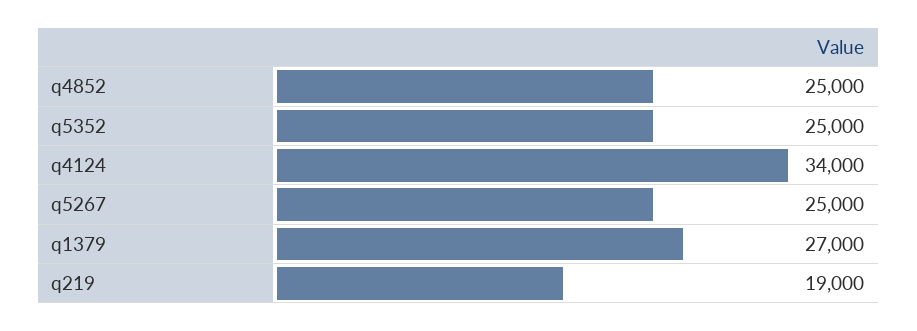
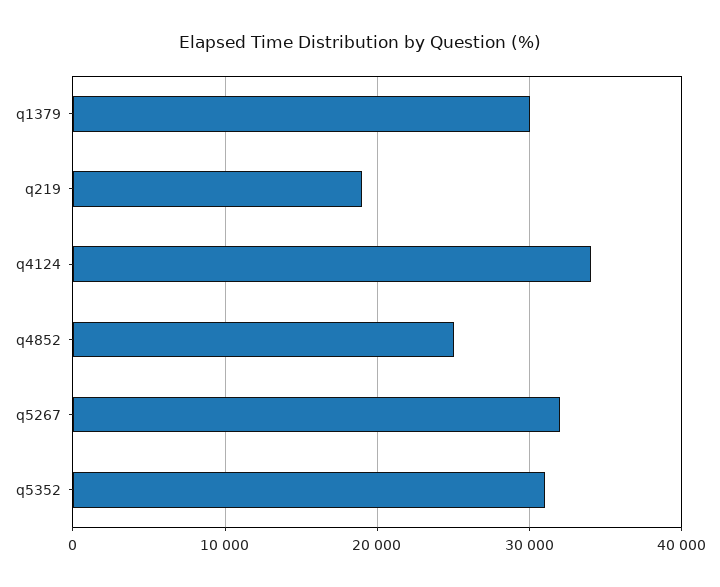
q5352: 25000 -> 31000
q5267: 25000 -> 32000
q1379: 27000 -> 30000

